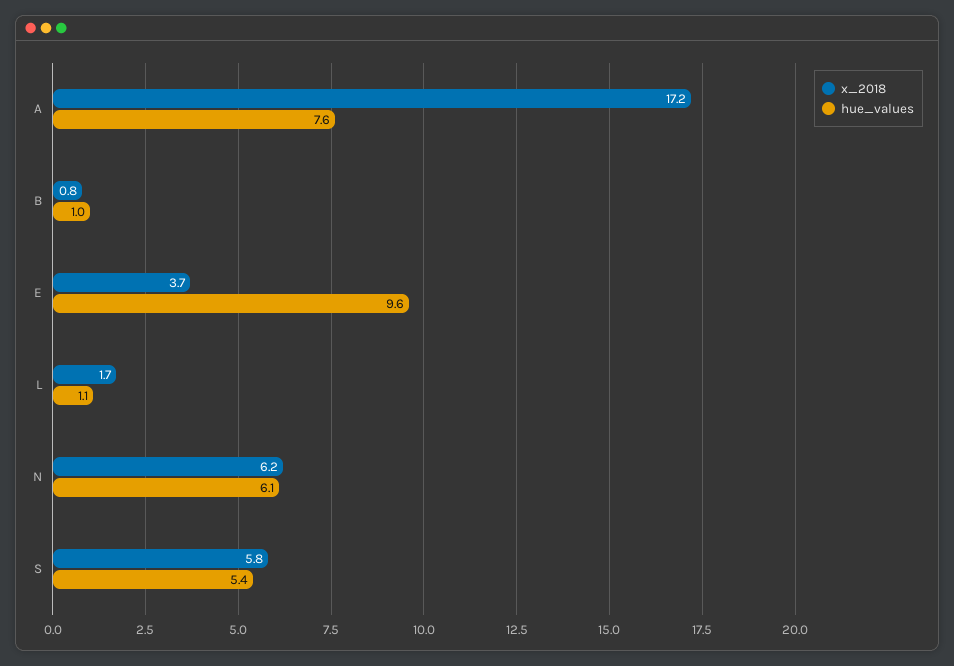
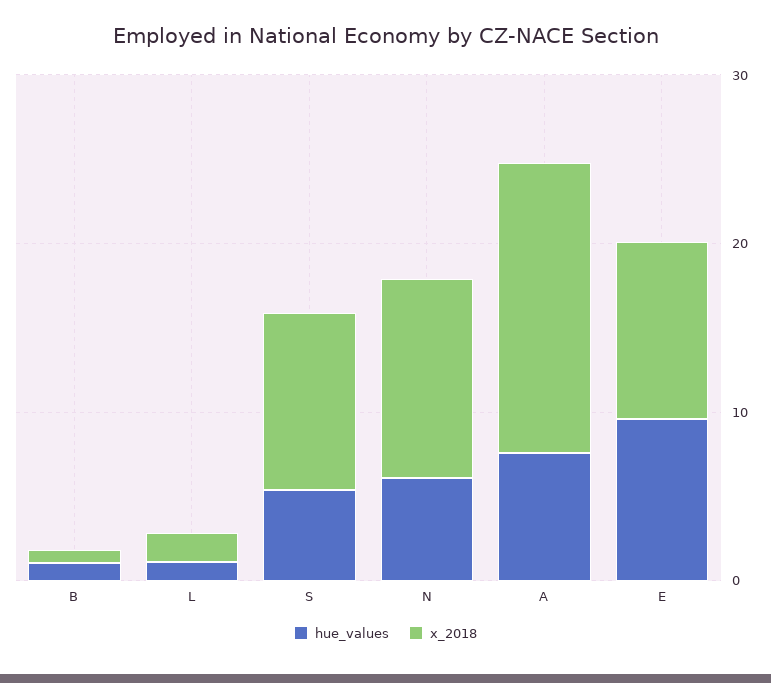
x_2018, E: 3.7 -> 10
x_2018, N: 6.2 -> 12
x_2018, S: 5.8 -> 10

